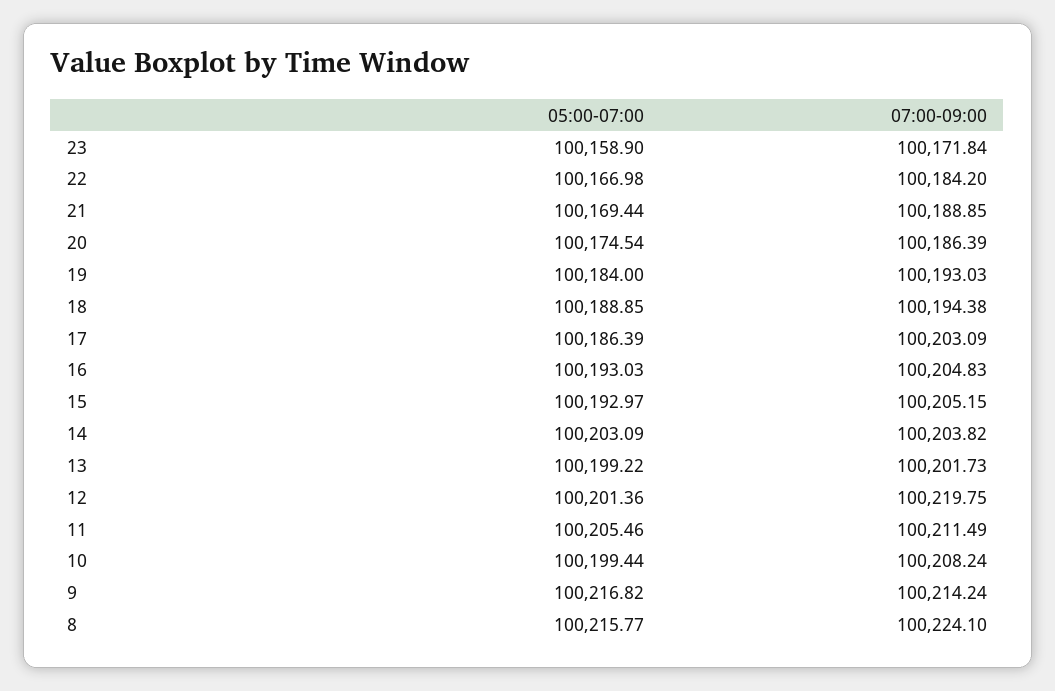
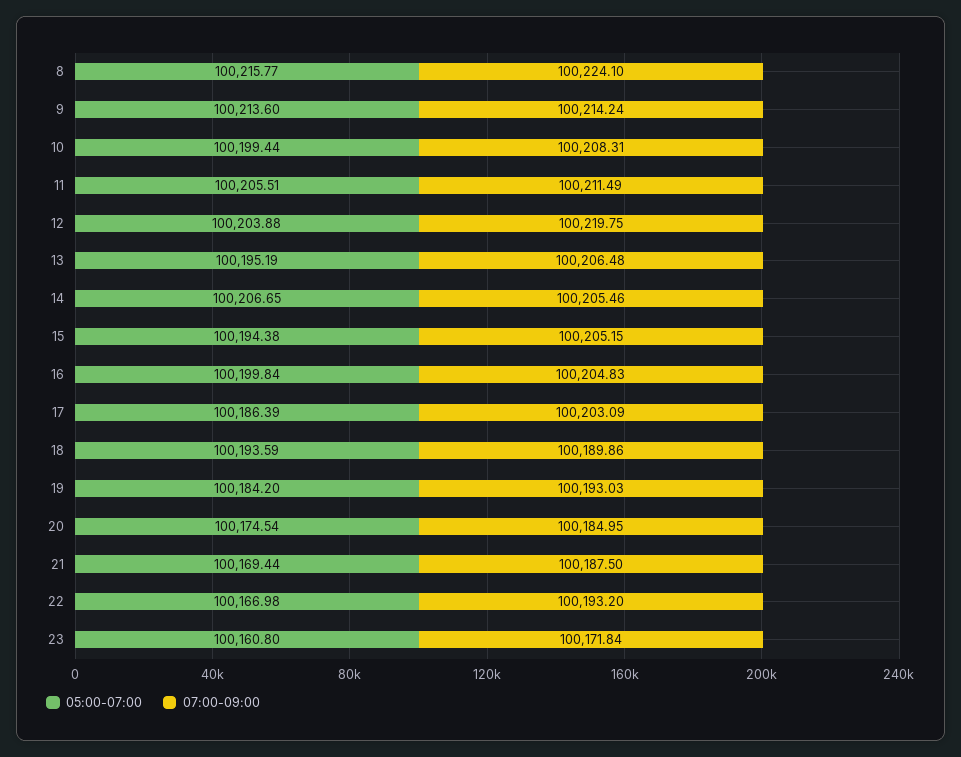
05:00-07:00, 23: 100158.9 -> 100160.8
07:00-09:00, 22: 100184.2 -> 100193.2
07:00-09:00, 21: 100188.85 -> 100187.5
07:00-09:00, 20: 100186.39 -> 100184.95
05:00-07:00, 19: 100184 -> 100184.2
05:00-07:00, 18: 100188.85 -> 100193.59
07:00-09:00, 18: 100194.38 -> 100189.86
05:00-07:00, 16: 100193.03 -> 100199.84
05:00-07:00, 15: 100192.97 -> 100194.38
05:00-07:00, 14: 100203.09 -> 100206.65
07:00-09:00, 14: 100203.82 -> 100205.46
05:00-07:00, 13: 100199.22 -> 100195.19
07:00-09:00, 13: 100201.73 -> 100206.48
05:00-07:00, 12: 100201.36 -> 100203.88
05:00-07:00, 11: 100205.46 -> 100205.51
07:00-09:00, 10: 100208.24 -> 100208.31
05:00-07:00, 9: 100216.82 -> 100213.6

